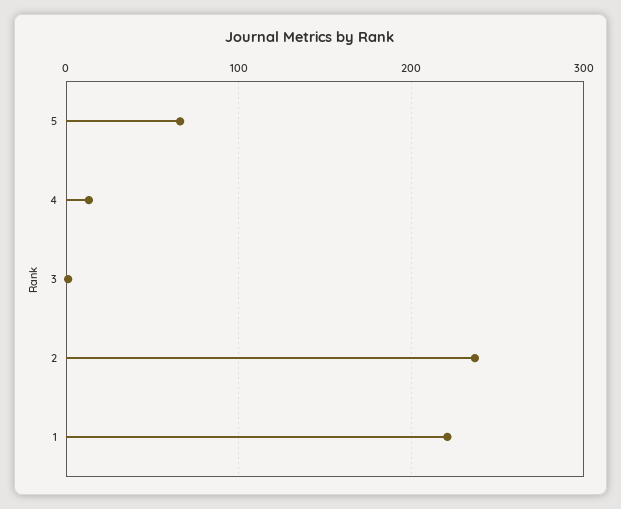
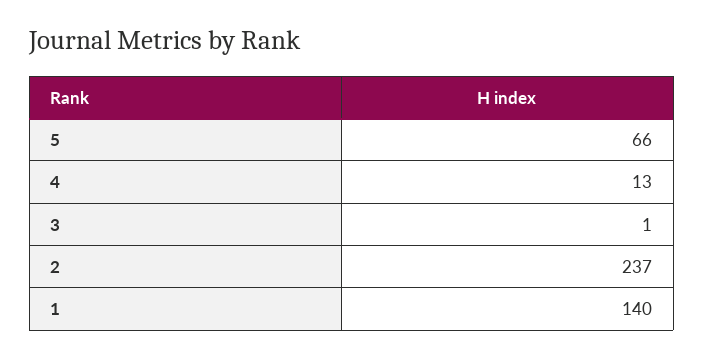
1: 220 -> 140

